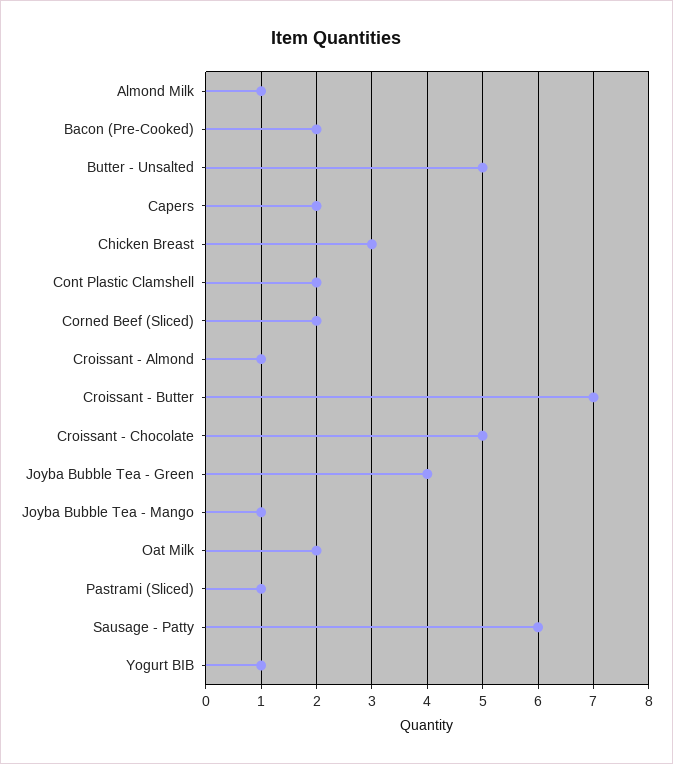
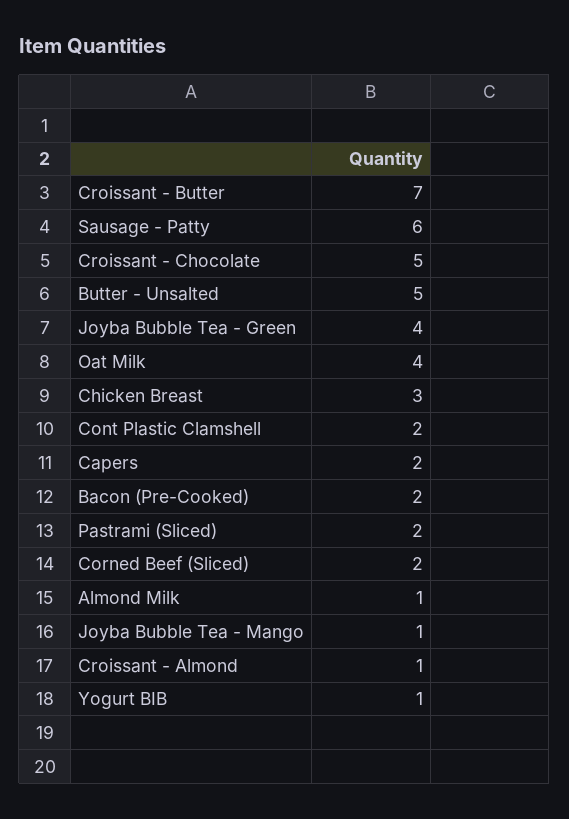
Oat Milk: 2 -> 4
Pastrami (Sliced): 1 -> 2

